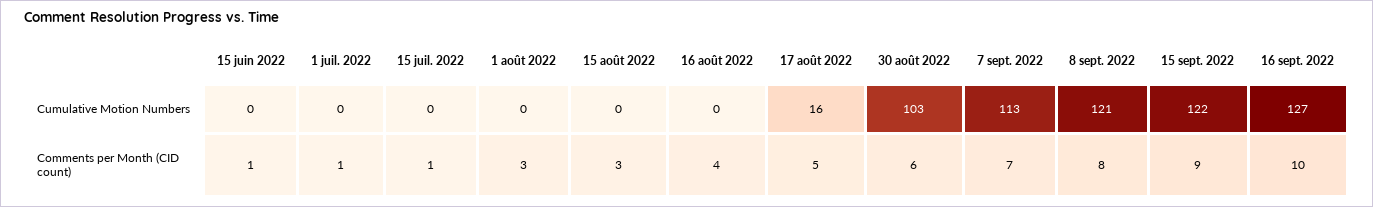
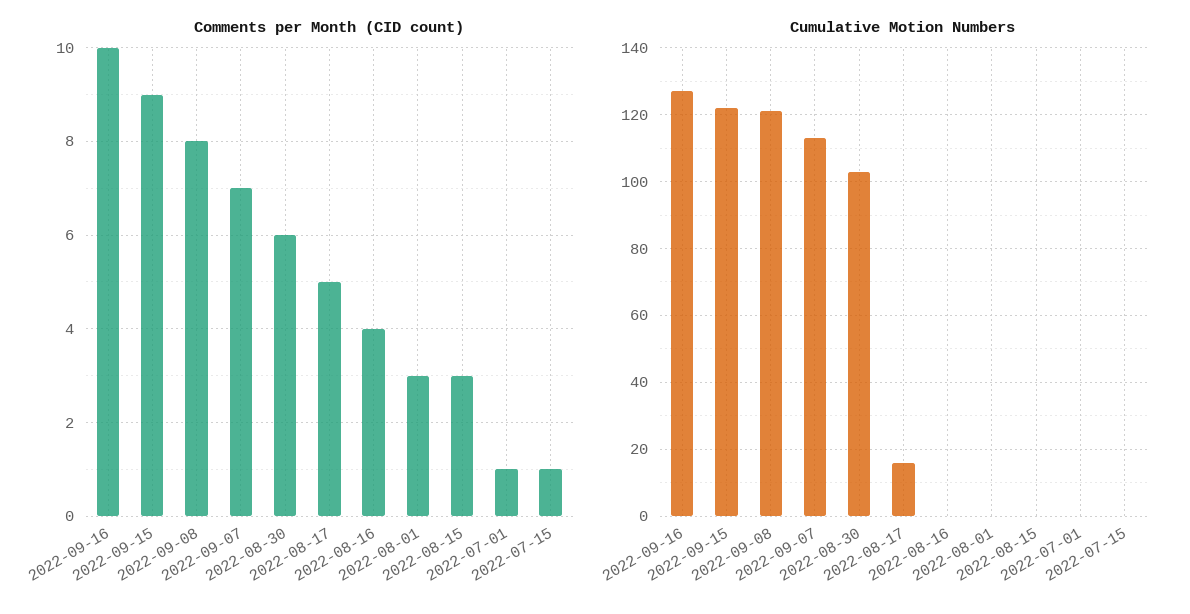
Cumulative Motion Numbers, 15 juin 2022: 0 -> none
Comments per Month (CID count), 15 juin 2022: 1 -> none

